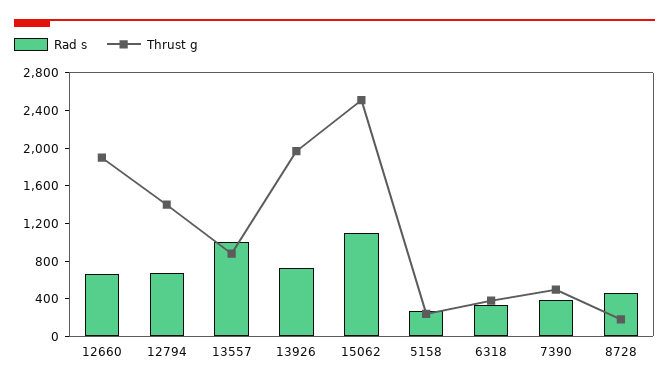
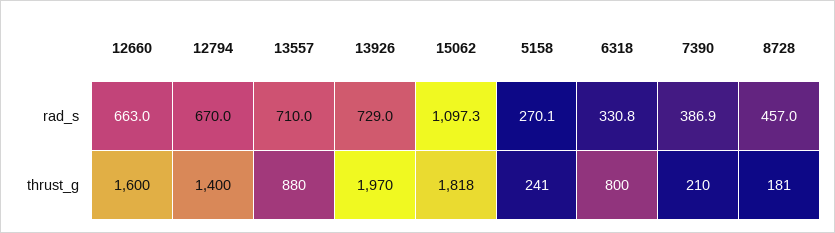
Thrust g, 12660: 1900 -> 1600
Rad s, 13557: 1000 -> 710
Thrust g, 15062: 2500 -> 1818
Thrust g, 6318: 400 -> 800
Thrust g, 7390: 500 -> 210

